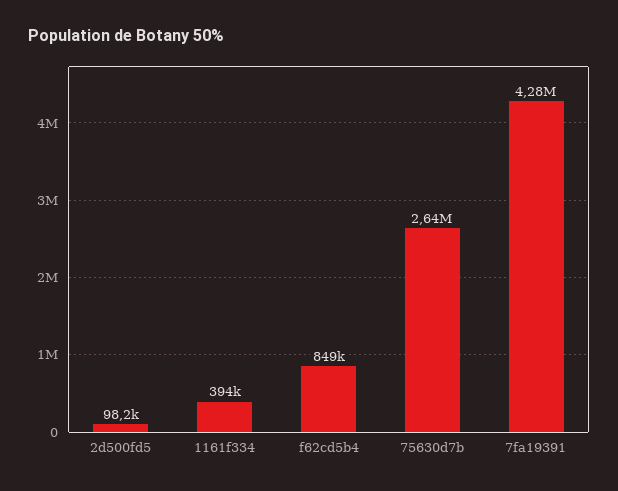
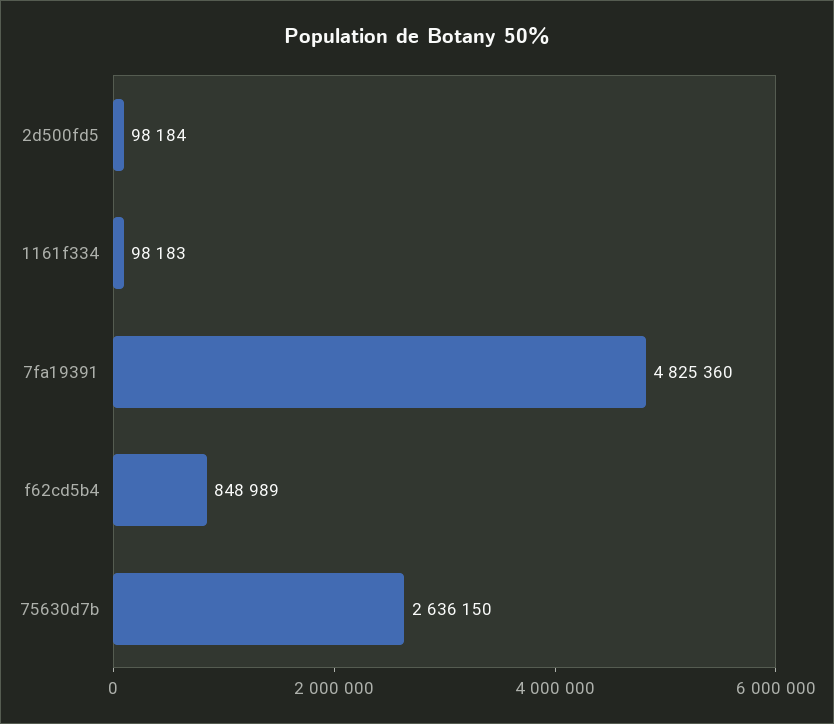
1161f334: 394000 -> 98183
7fa19391: 4280000 -> 4825360

